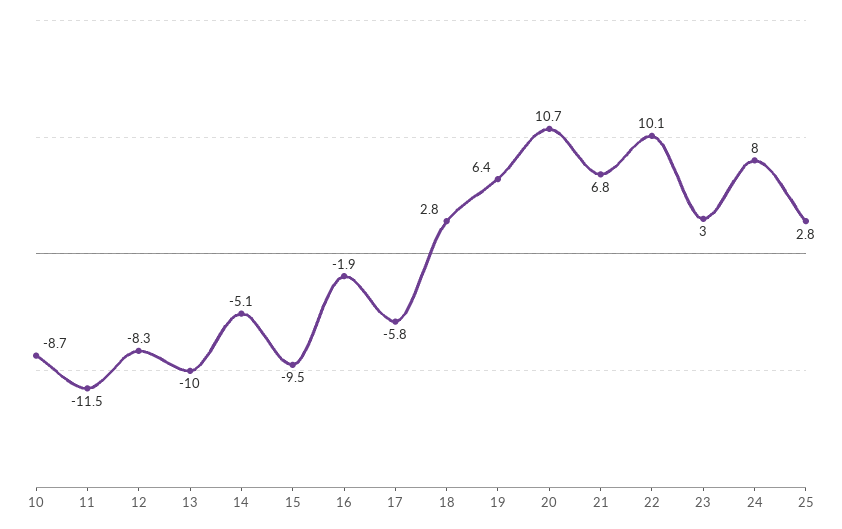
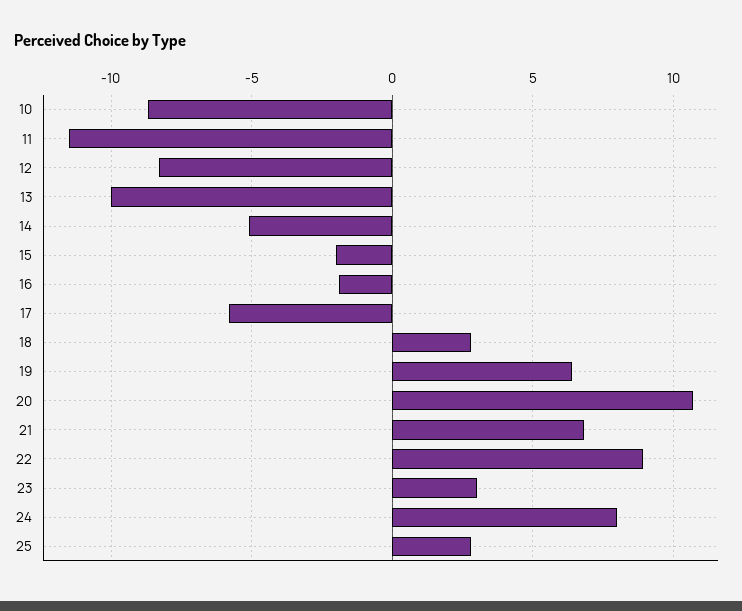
15: -9.5 -> -2
22: 10.1 -> 9

